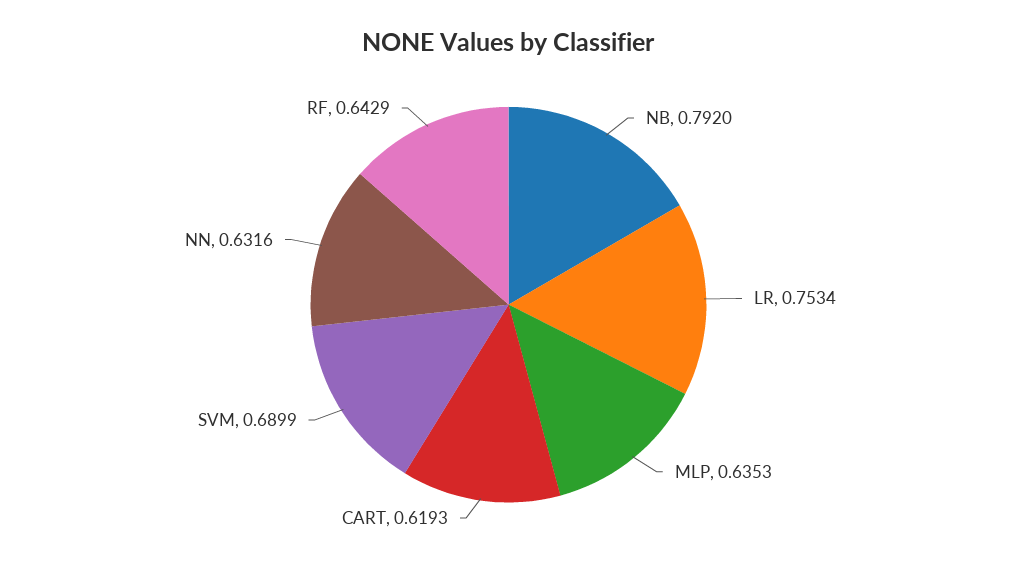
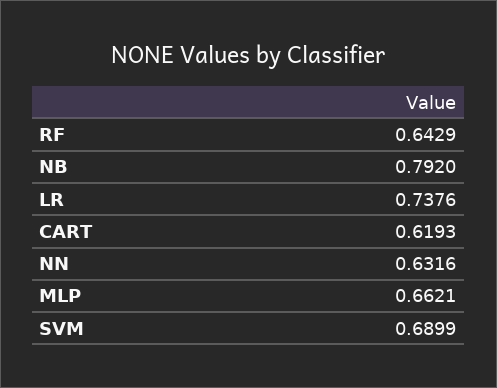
LR: 0.7534 -> 0.7376
MLP: 0.6353 -> 0.6621

